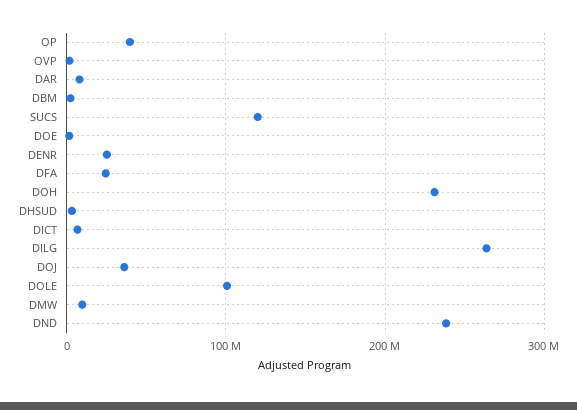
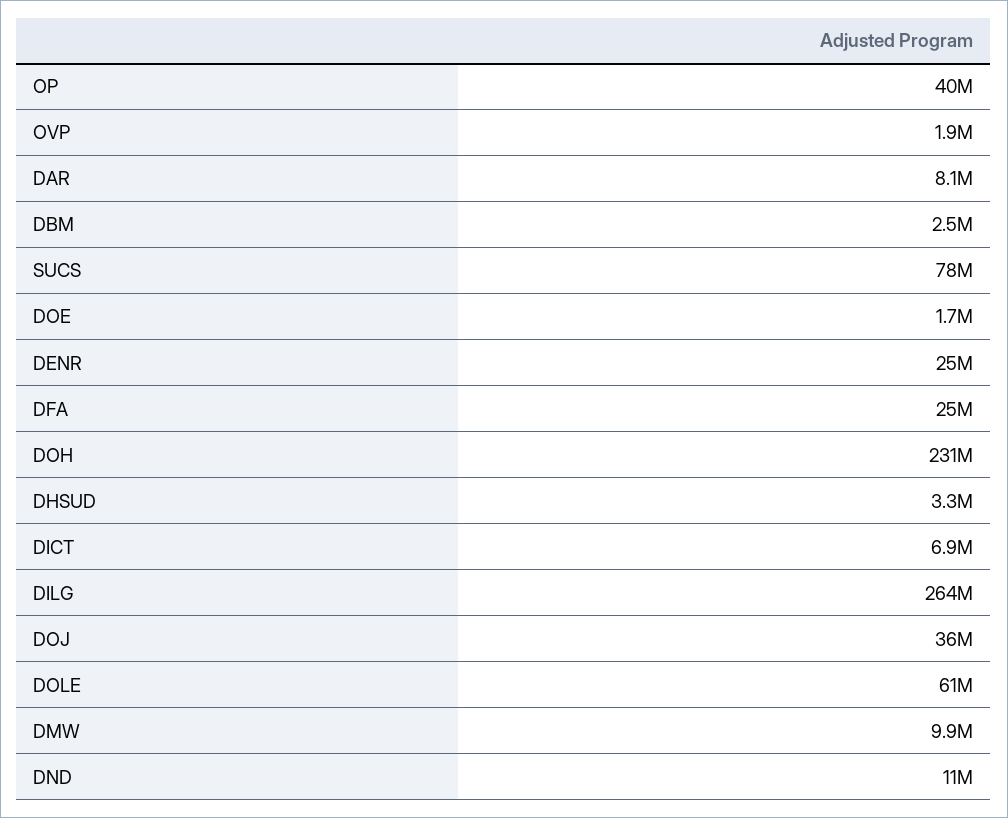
SUCS: 120000000 -> 78000000
DOLE: 100000000 -> 61000000
DND: 240000000 -> 11000000

